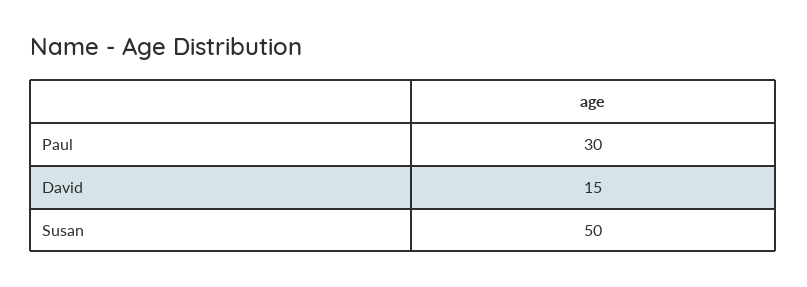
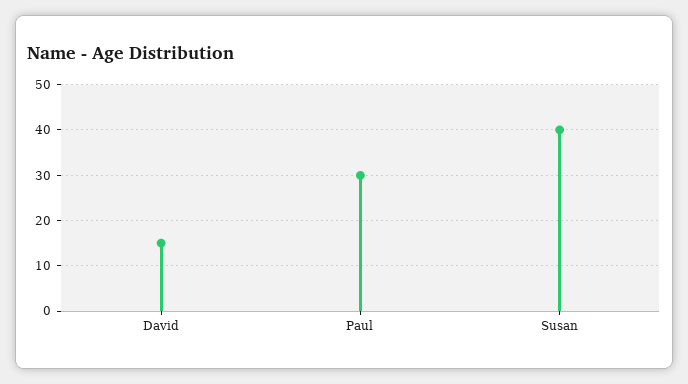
Susan: 50 -> 40

